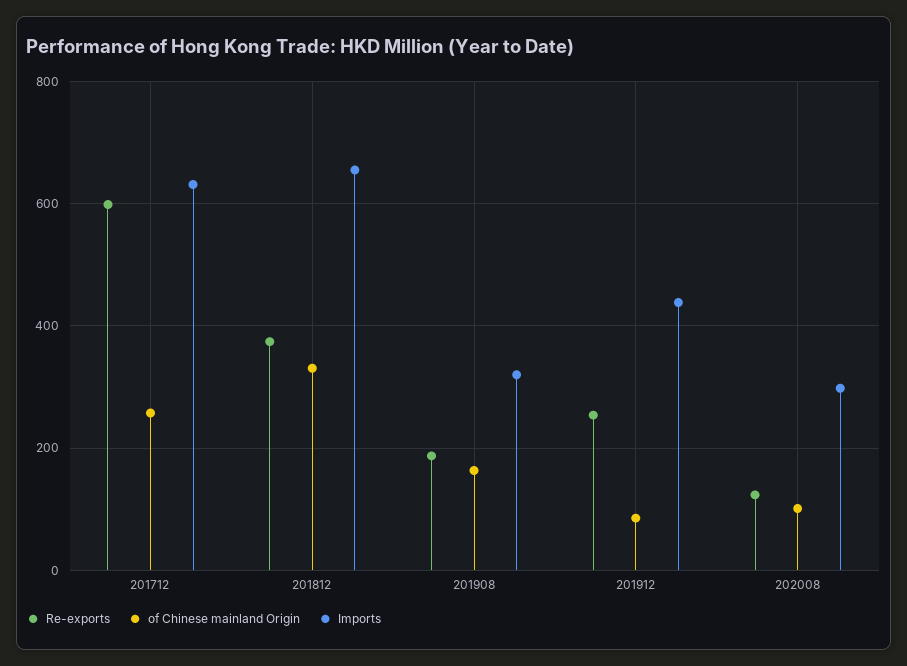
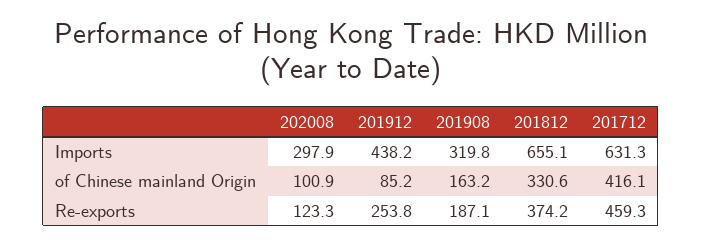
Re-exports, 201712: 600 -> 459.3
of Chinese mainland Origin, 201712: 260 -> 416.1

